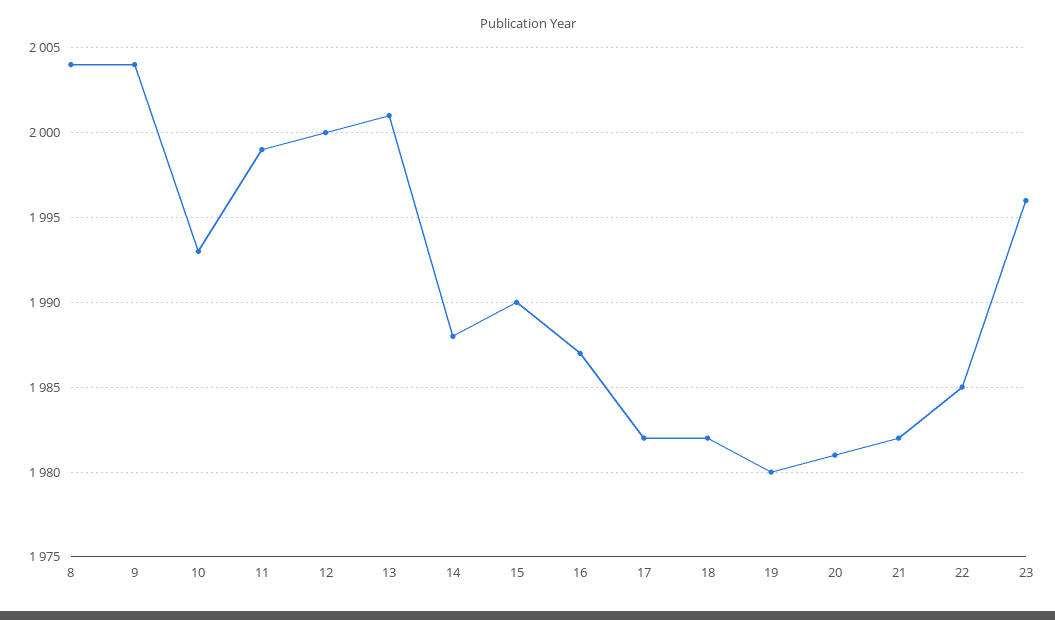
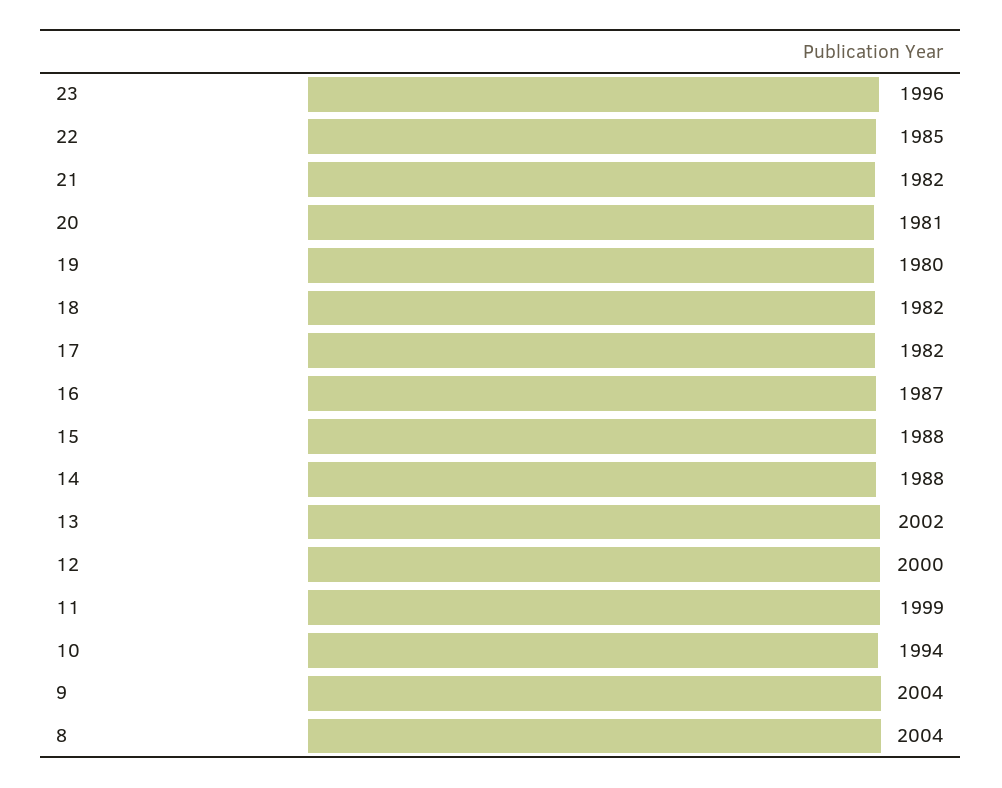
10: 1993 -> 1994
13: 2001 -> 2002
15: 1990 -> 1988

